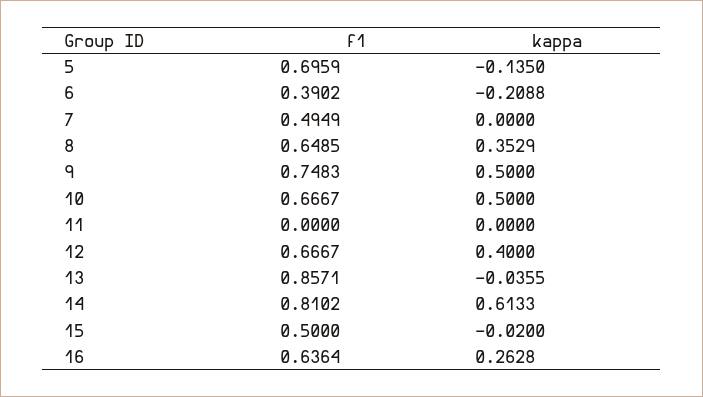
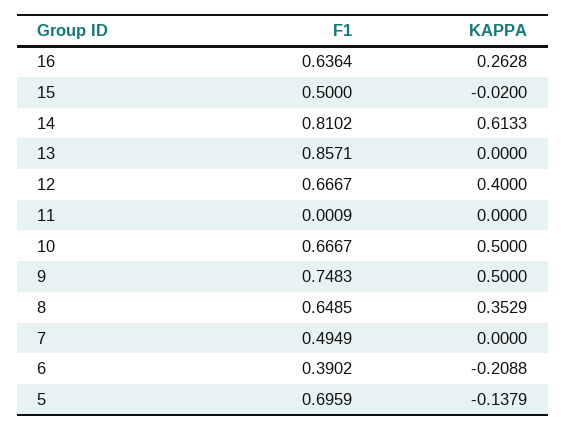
kappa, 5: -0.135 -> -0.1379
f1, 11: 0 -> 0.0009
kappa, 13: -0.0355 -> 0

